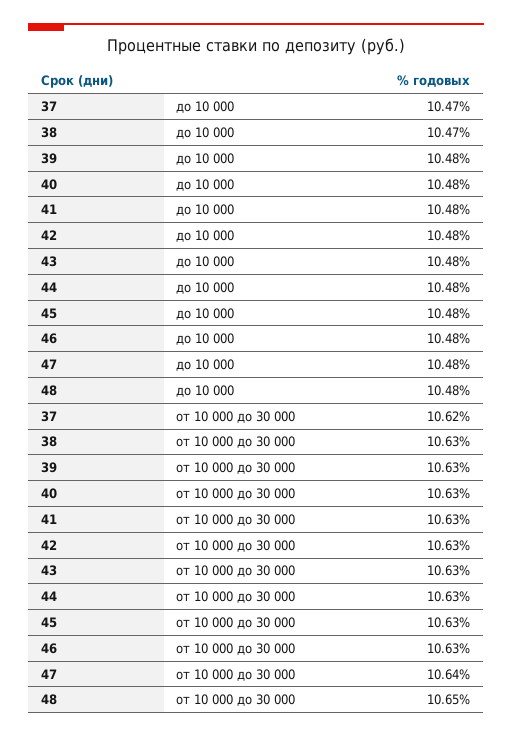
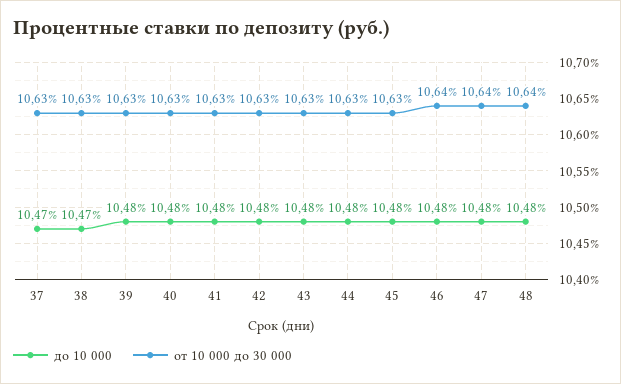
от 10 000 до 30 000, 37: 10.62 -> 10.63
от 10 000 до 30 000, 46: 10.63 -> 10.64
от 10 000 до 30 000, 48: 10.65 -> 10.64

